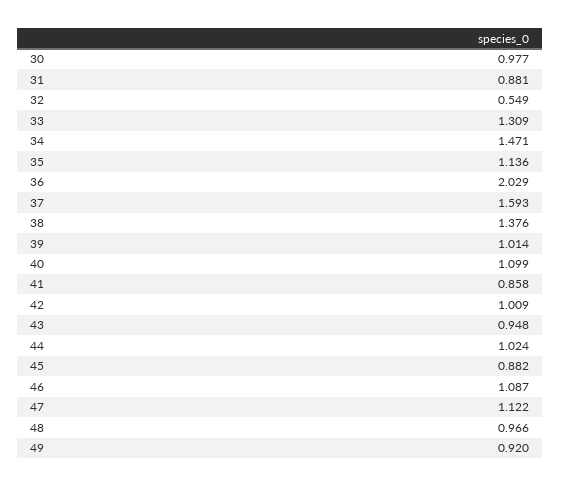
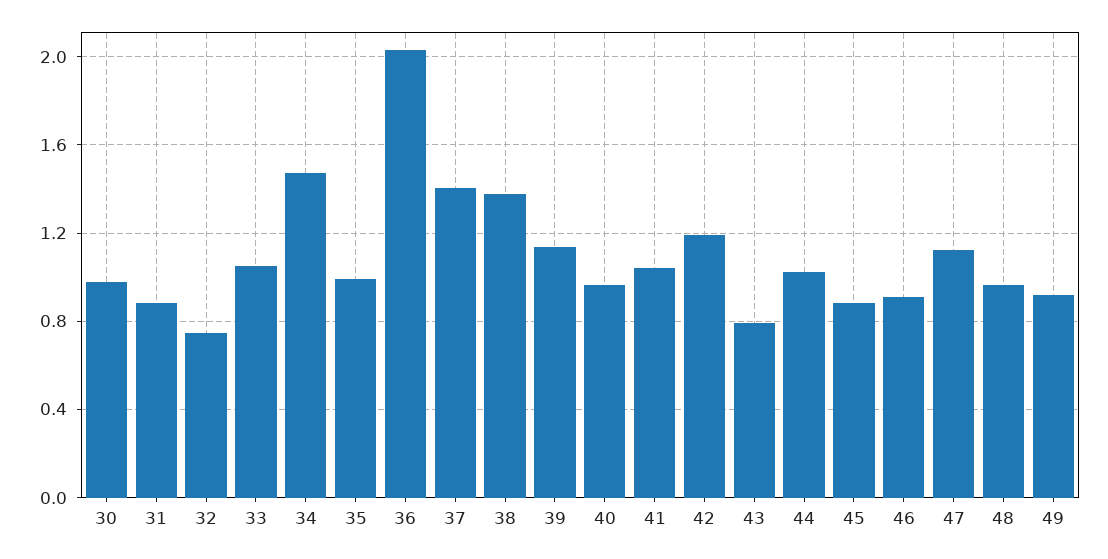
32: 0.549 -> 0.75
33: 1.309 -> 1.05
35: 1.136 -> 1
37: 1.593 -> 1.4
39: 1.014 -> 1.15
40: 1.099 -> 0.95
41: 0.858 -> 1.05
42: 1.009 -> 1.2
43: 0.948 -> 0.8
46: 1.087 -> 0.9

